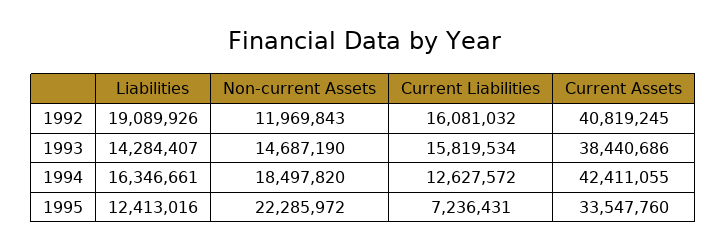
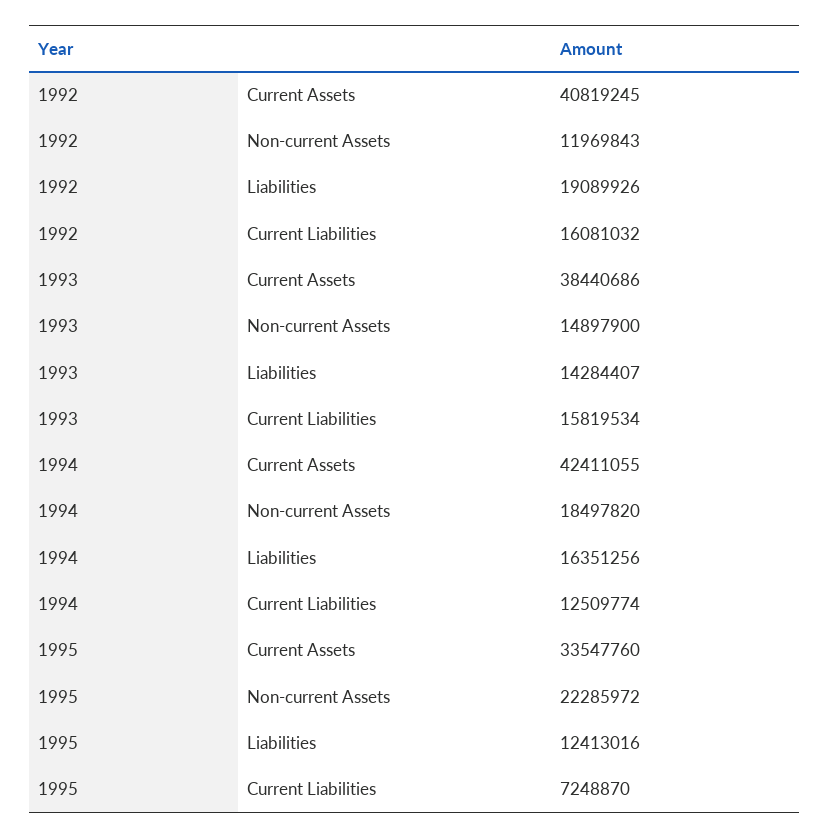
Non-current Assets, 1993: 14687190 -> 14897900
Liabilities, 1994: 16346661 -> 16351256
Current Liabilities, 1994: 12627572 -> 12509774
Current Liabilities, 1995: 7236431 -> 7248870

